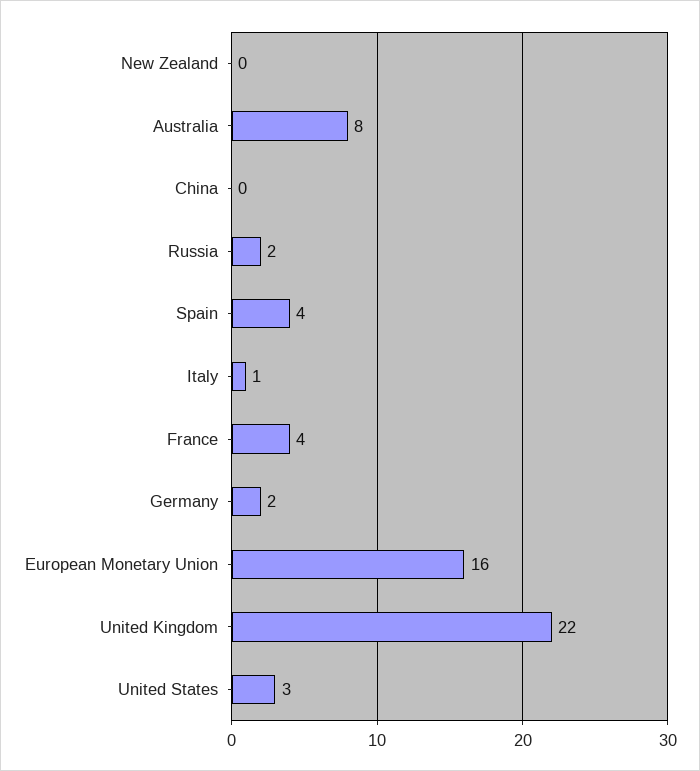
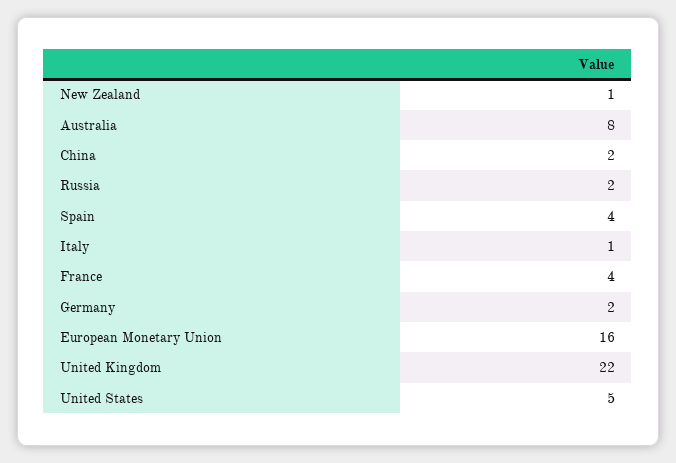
New Zealand: 0 -> 1
China: 0 -> 2
United States: 3 -> 5

